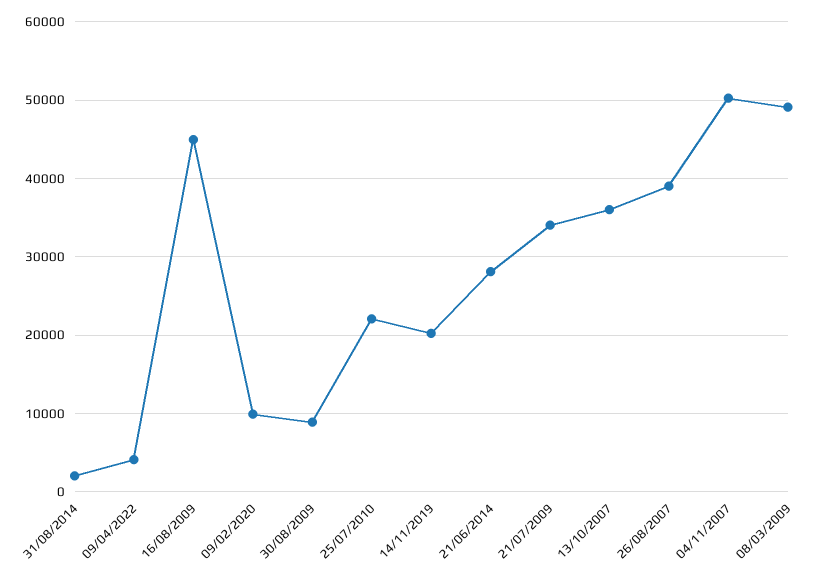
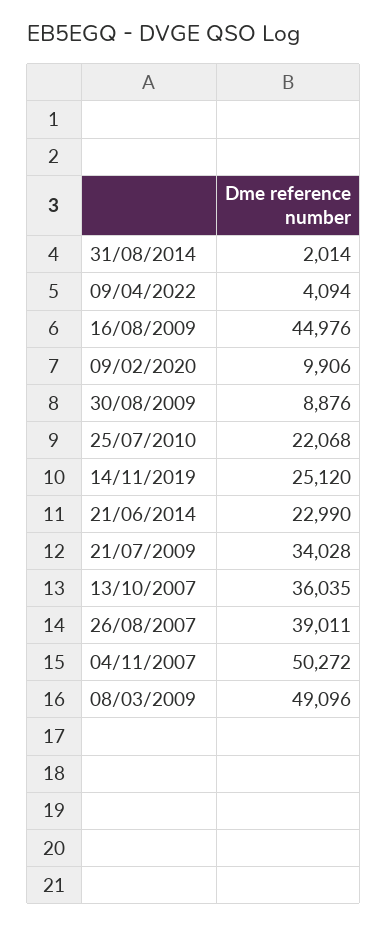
14/11/2019: 20000 -> 25120
21/06/2014: 28000 -> 22990

